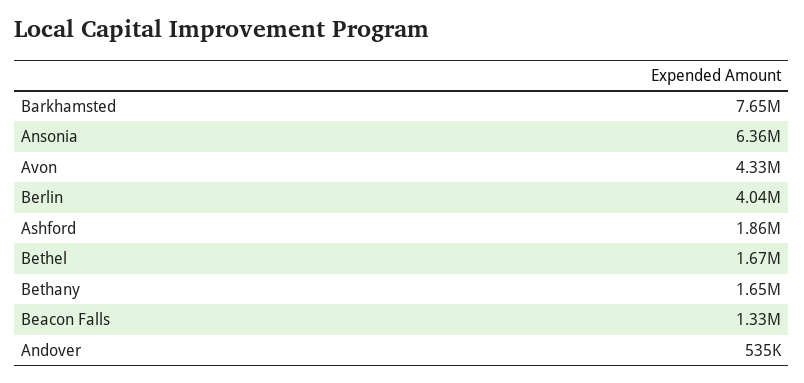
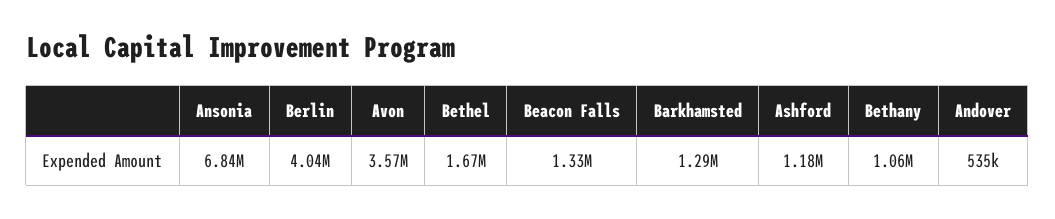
Barkhamsted: 7650000 -> 1290000
Ansonia: 6360000 -> 6840000
Avon: 4330000 -> 3570000
Ashford: 1860000 -> 1180000
Bethany: 1650000 -> 1060000

